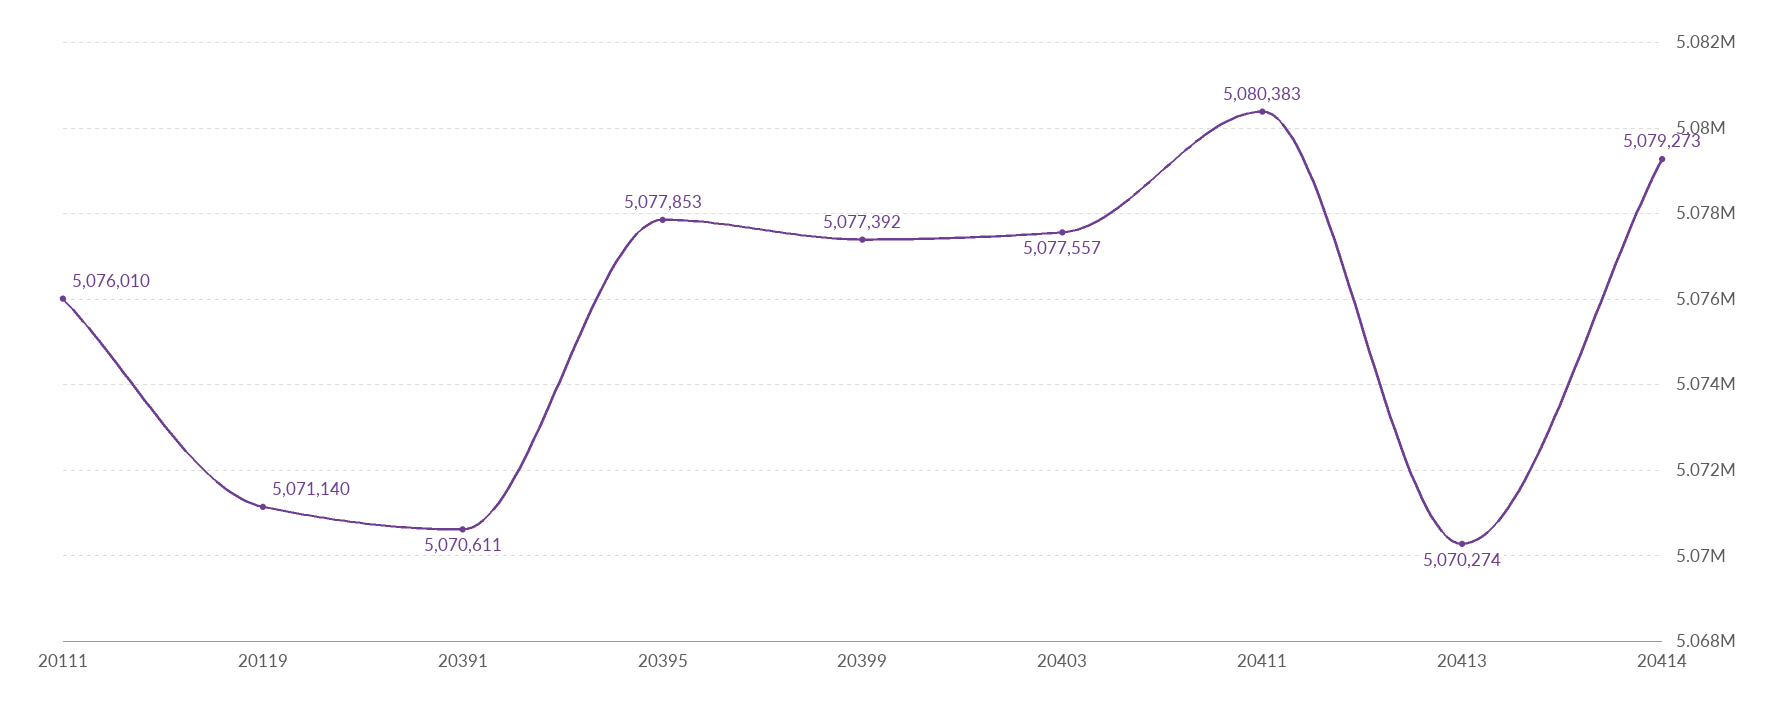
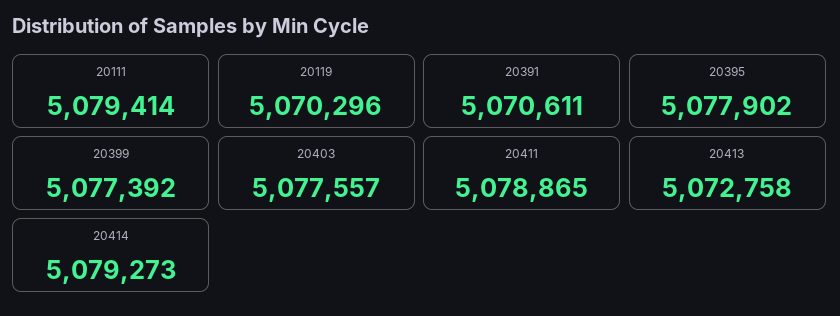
20111: 5076010 -> 5079414
20119: 5071140 -> 5070296
20395: 5077853 -> 5077902
20411: 5080383 -> 5078865
20413: 5070274 -> 5072758

